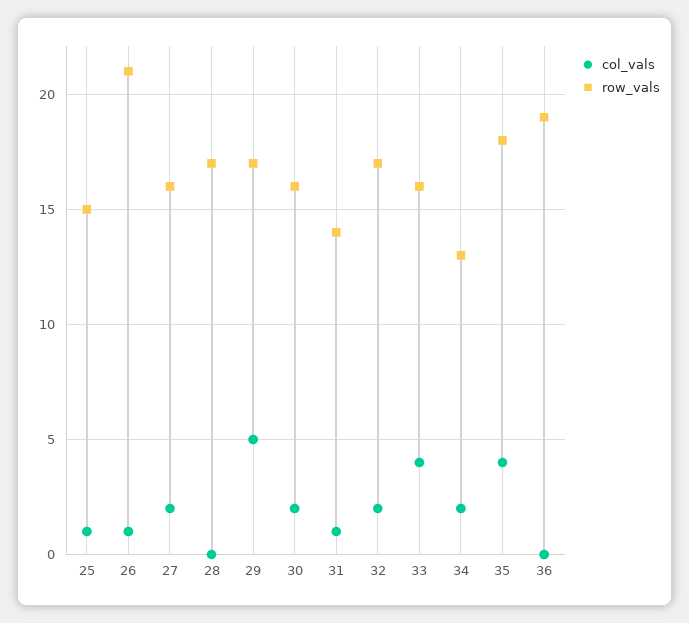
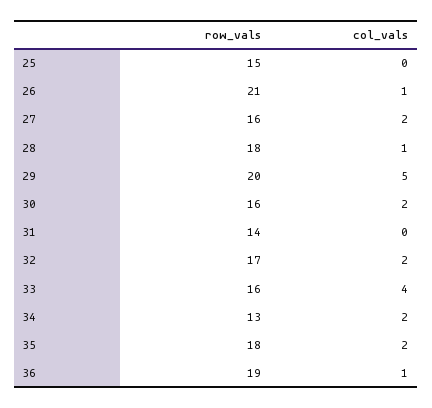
col_vals, 25: 1 -> 0
col_vals, 28: 0 -> 1
row_vals, 28: 17 -> 18
row_vals, 29: 17 -> 20
col_vals, 31: 1 -> 0
col_vals, 35: 4 -> 2
col_vals, 36: 0 -> 1

